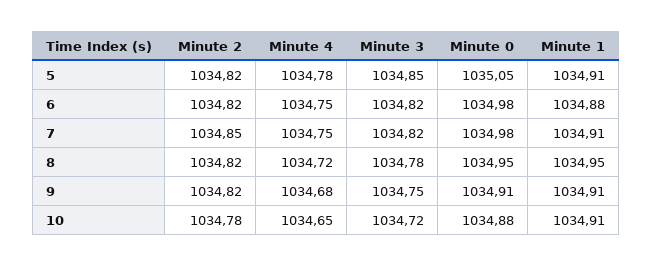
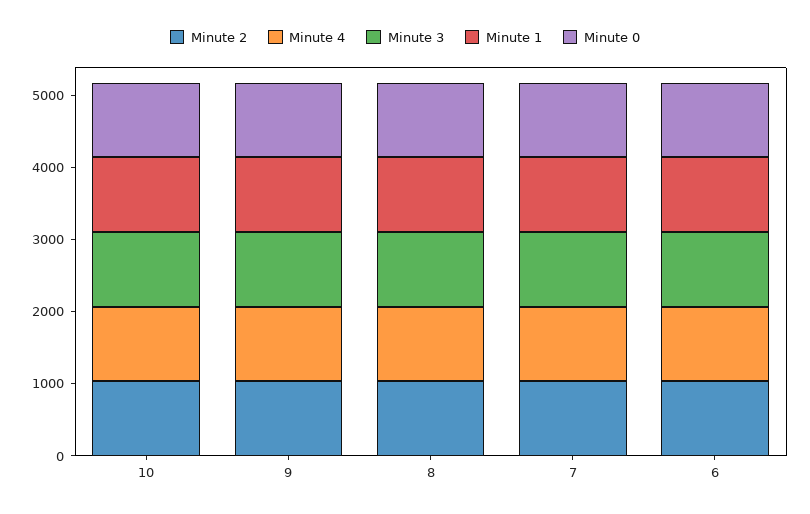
Minute 2, 5: 1034.82 -> none
Minute 4, 5: 1034.78 -> none
Minute 3, 5: 1034.85 -> none
Minute 0, 5: 1035.05 -> none
Minute 1, 5: 1034.91 -> none

